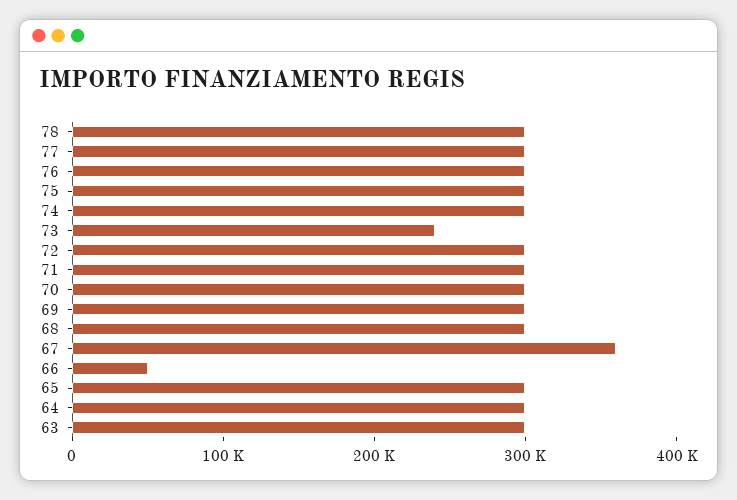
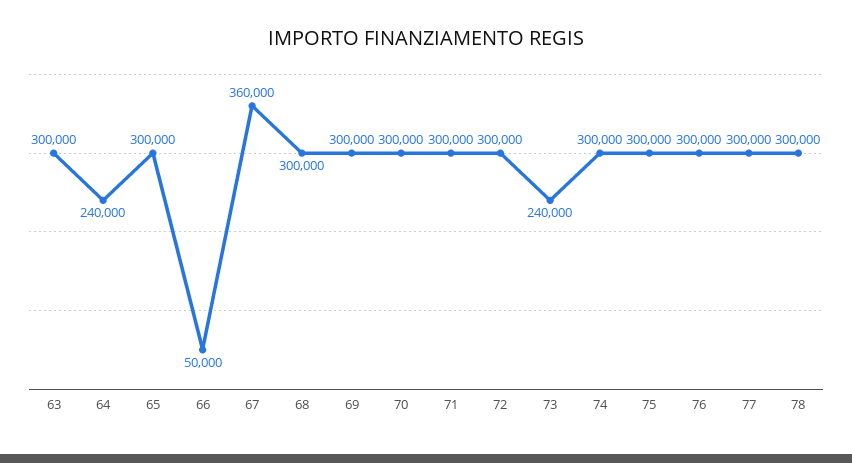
64: 300000 -> 240000

